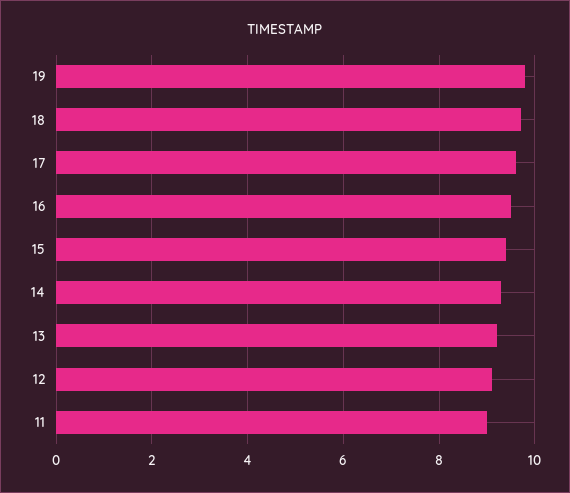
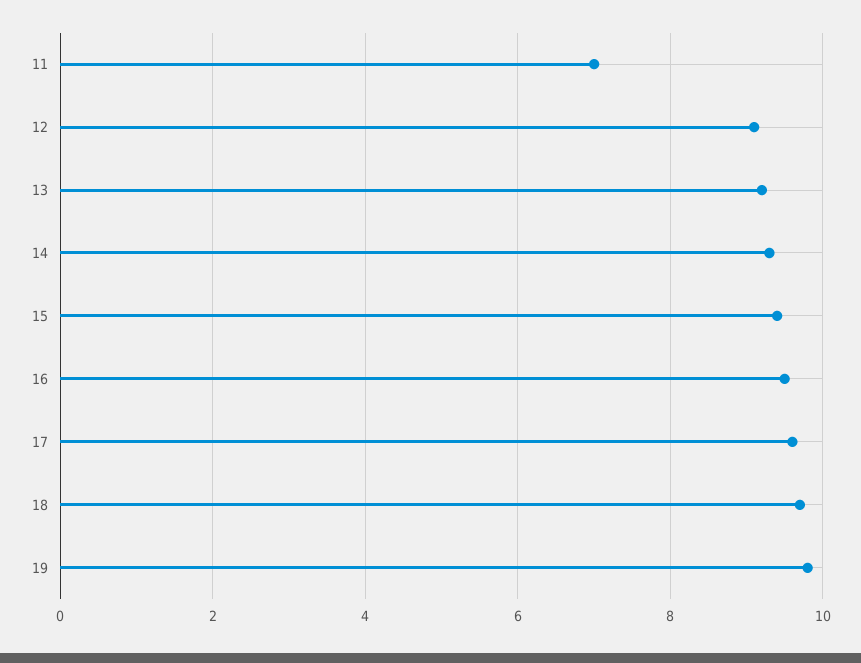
11: 9 -> 7

